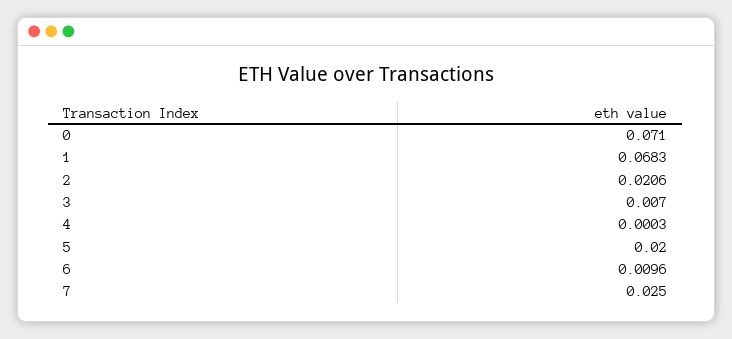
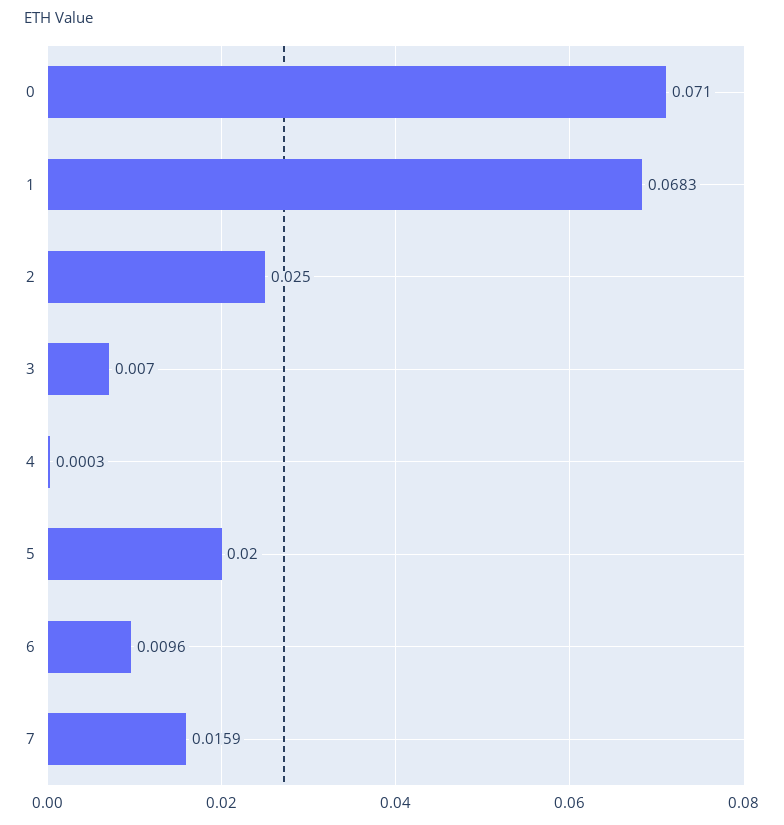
2: 0.0206 -> 0.025
7: 0.025 -> 0.0159

